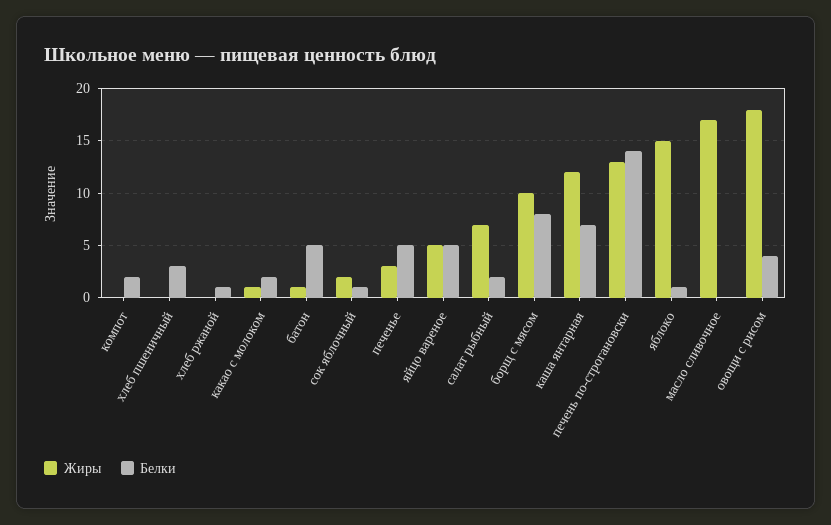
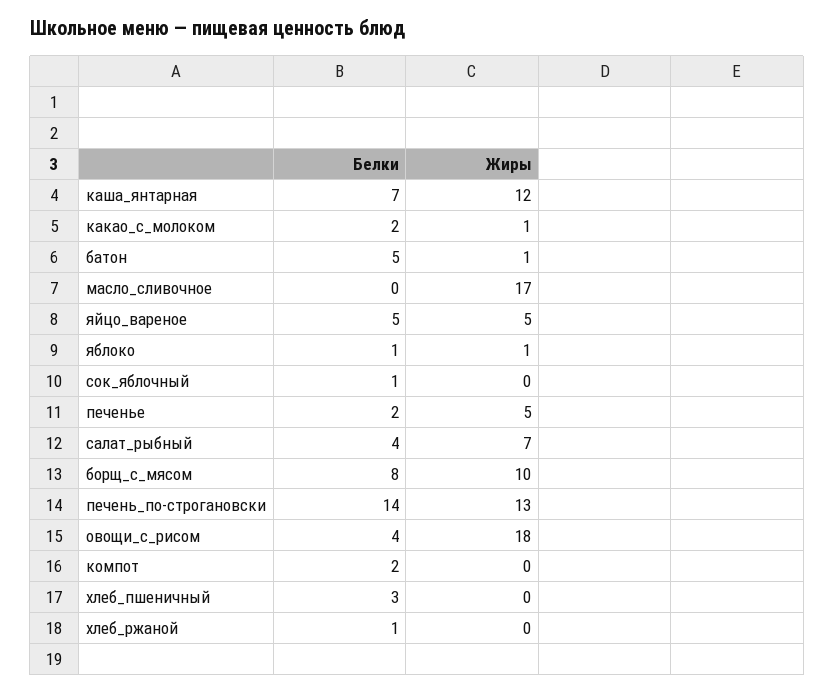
Жиры, сок яблочный: 2 -> 0
Жиры, печенье: 3 -> 5
Белки, печенье: 5 -> 2
Белки, салат рыбный: 2 -> 4
Жиры, яблоко: 15 -> 1

